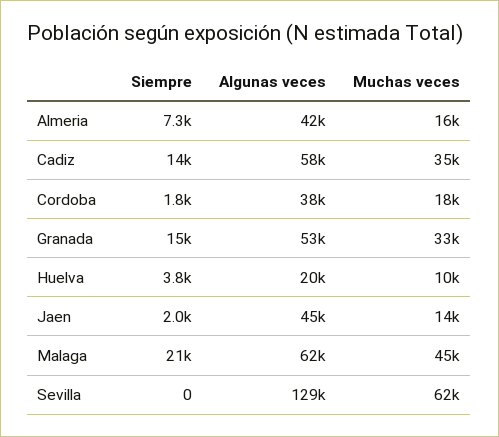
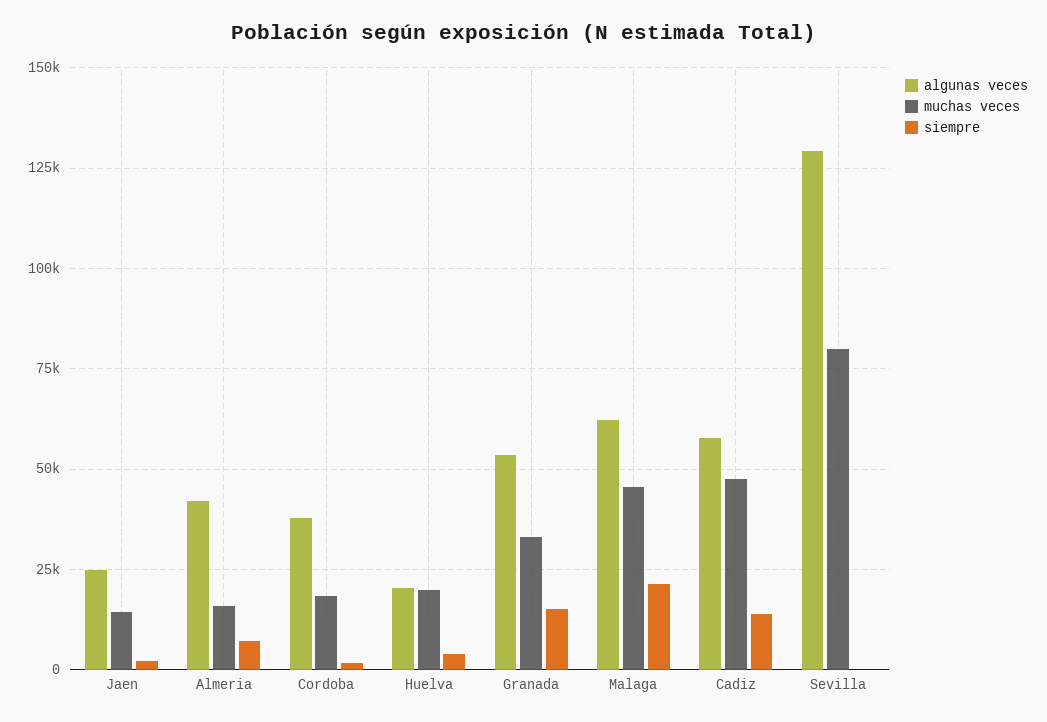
Muchas veces, Cadiz: 35000 -> 47500
Muchas veces, Huelva: 10000 -> 20000
Algunas veces, Jaen: 45000 -> 25000
Muchas veces, Sevilla: 62000 -> 80000

